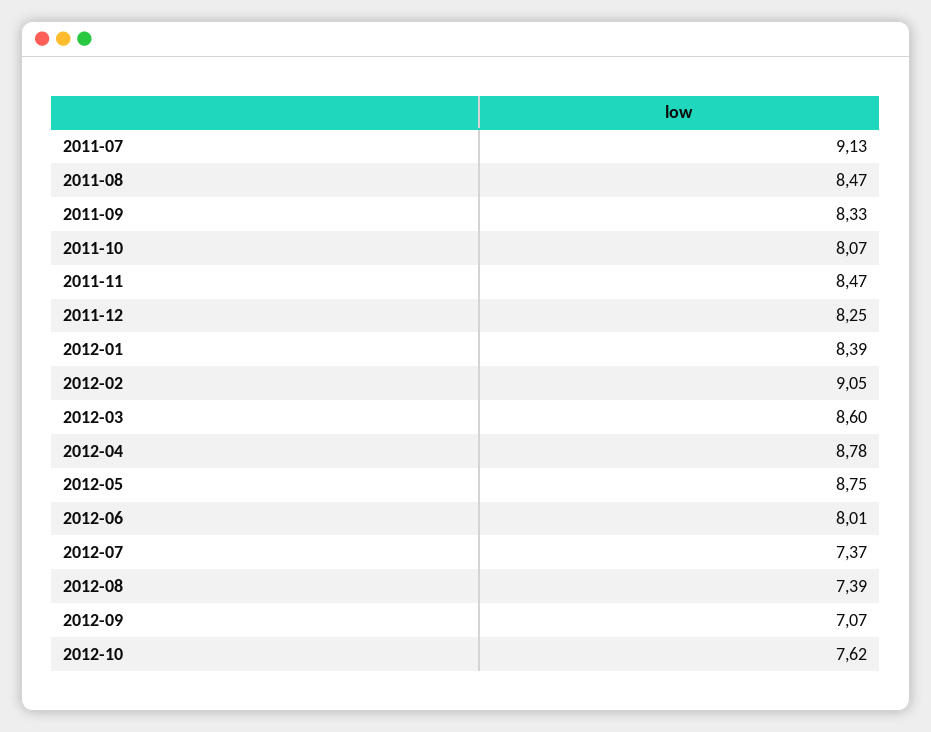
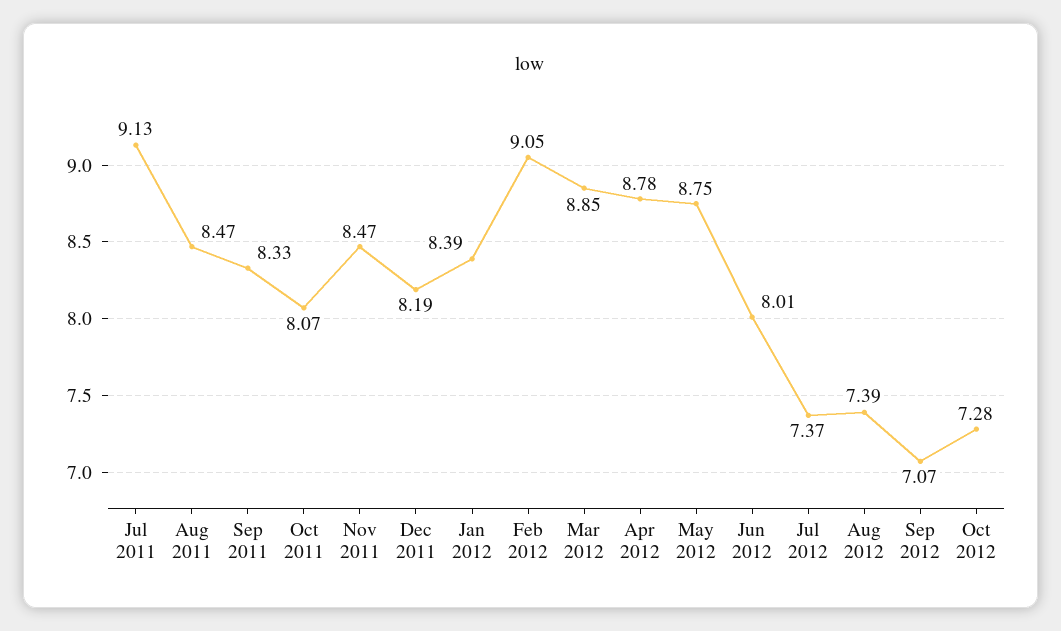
2011-12: 8.25 -> 8.19
2012-03: 8.6 -> 8.85
2012-10: 7.62 -> 7.28

